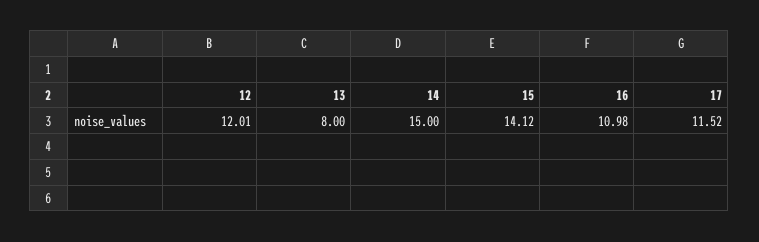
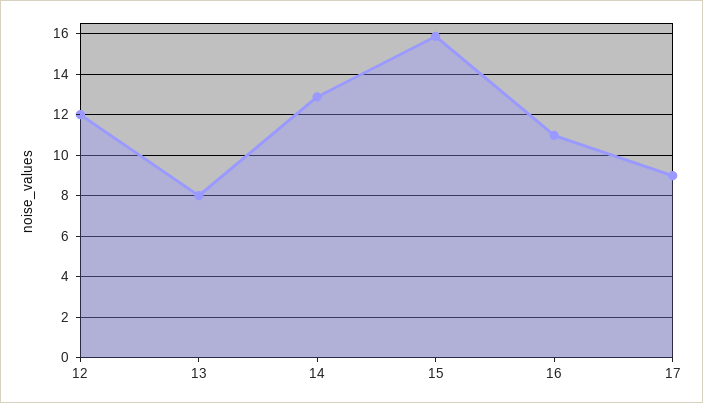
14: 15 -> 13
15: 14.12 -> 16
17: 11.52 -> 9

